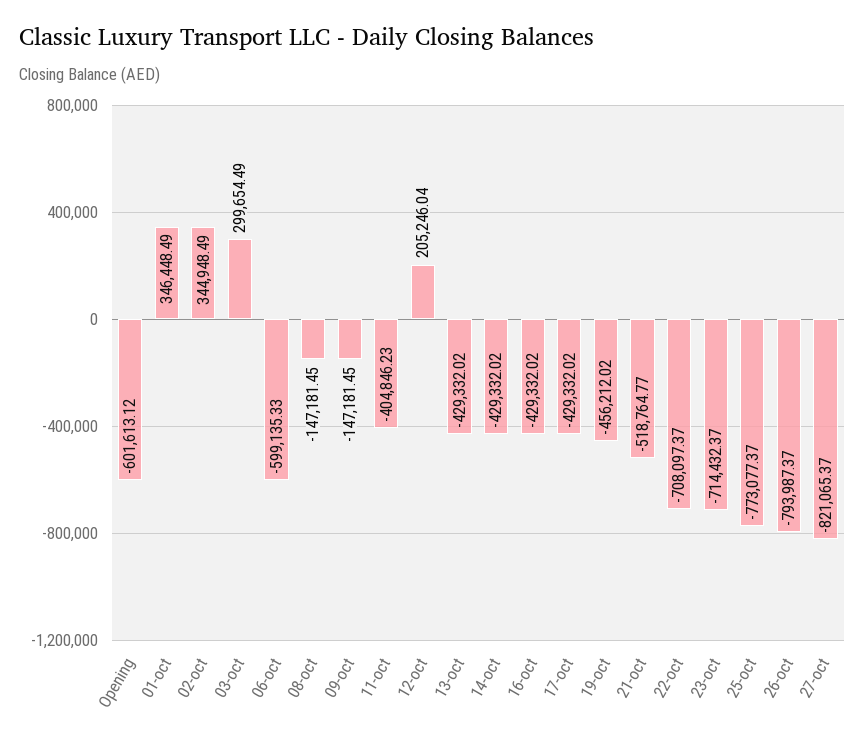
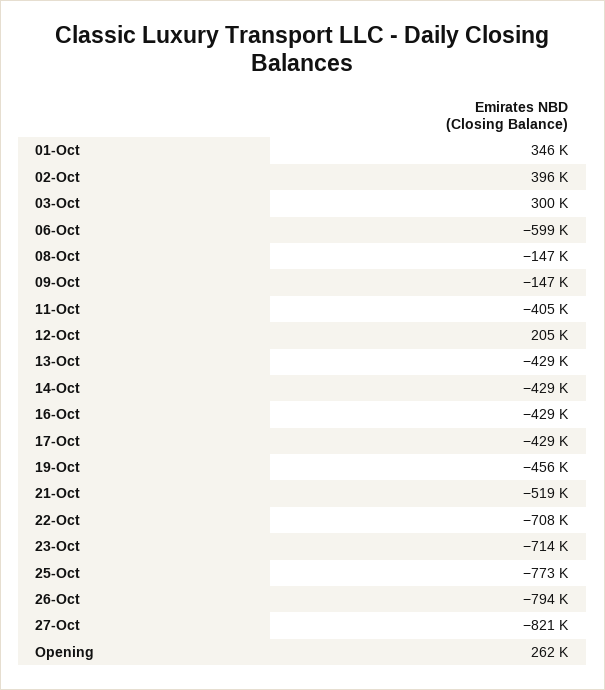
Opening: -601613.12 -> 262000
02-oct: 344948.49 -> 396000

